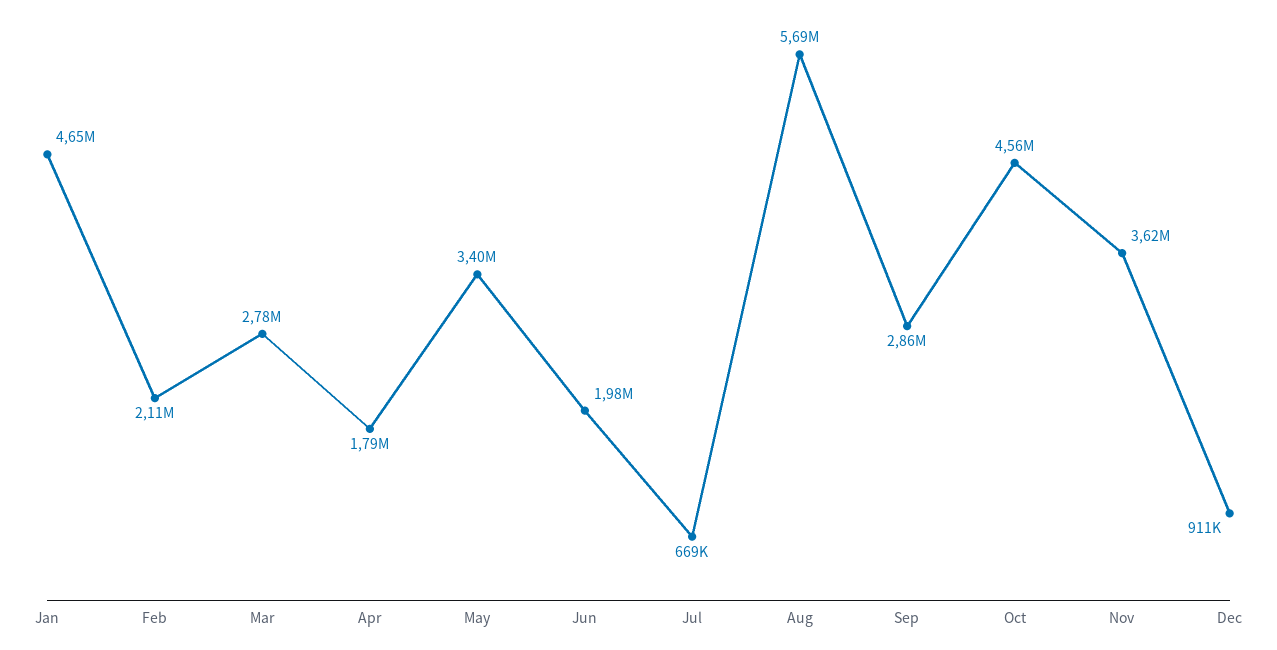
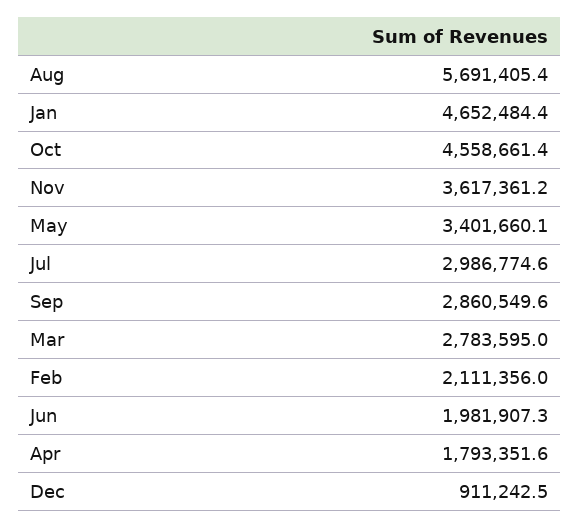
Jul: 669000 -> 2986774.6

